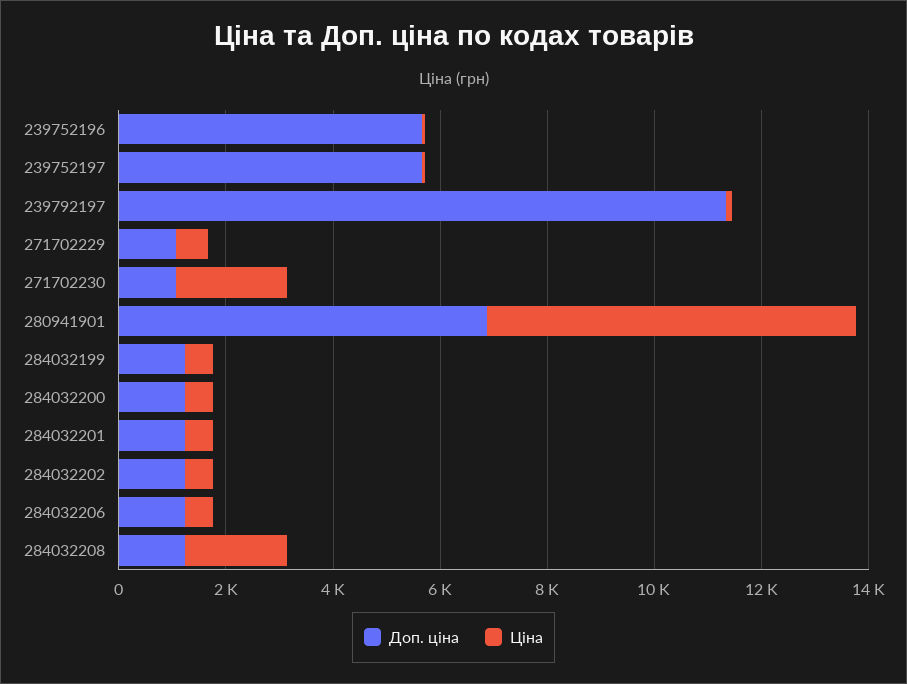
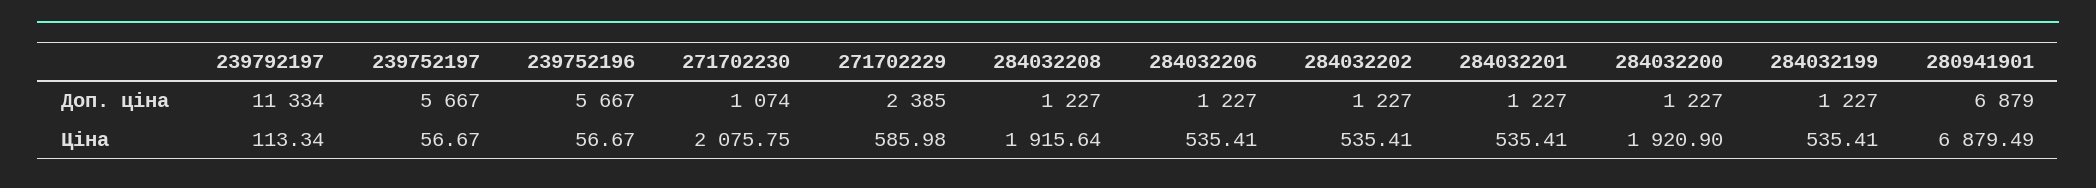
Доп. ціна, 271702229: 1000 -> 2385
Ціна, 284032200: 500 -> 1920.9

